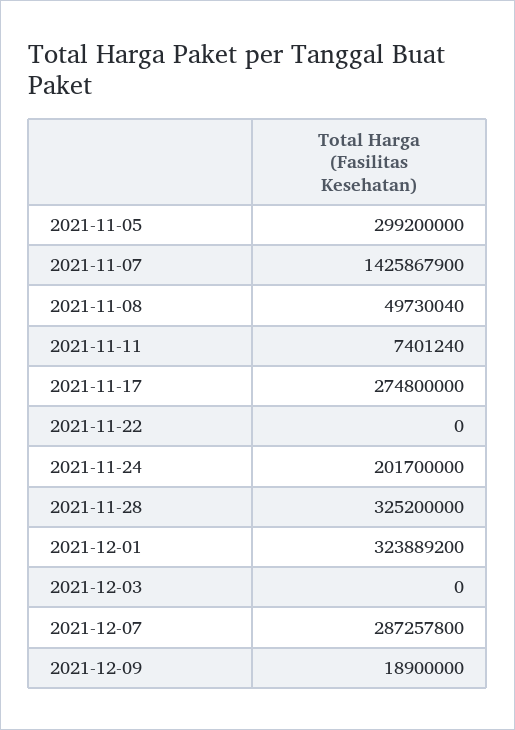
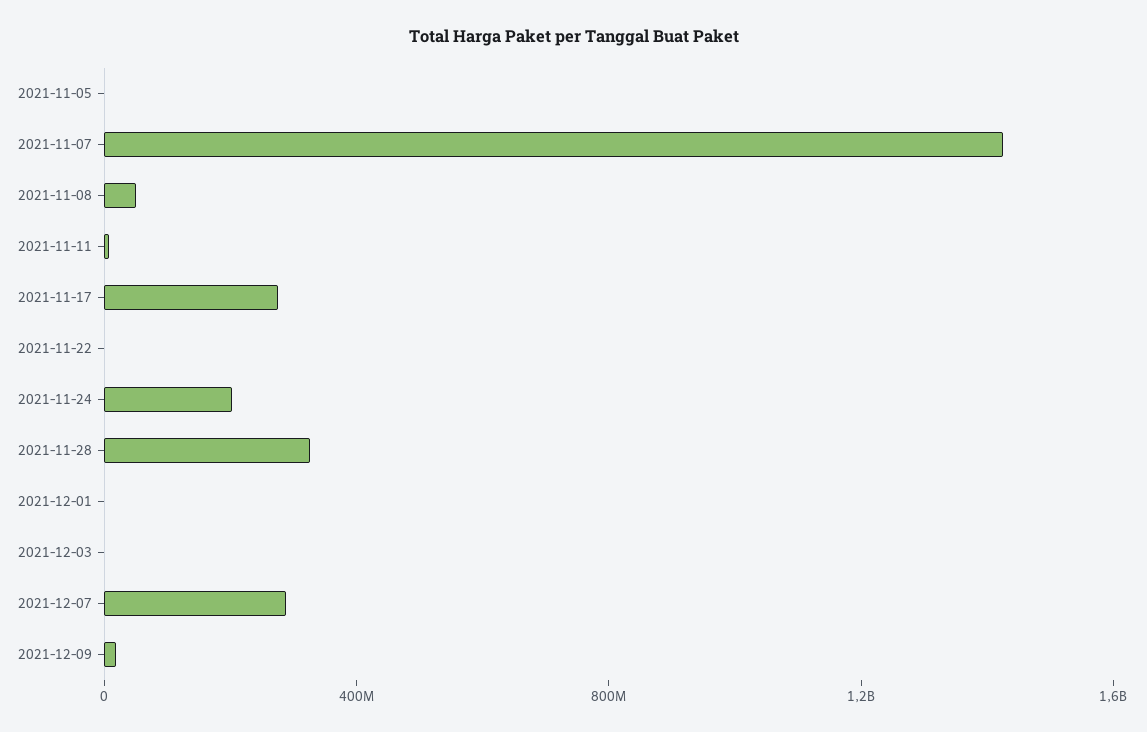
2021-11-05: 299200000 -> 0
2021-12-01: 323889200 -> 0

